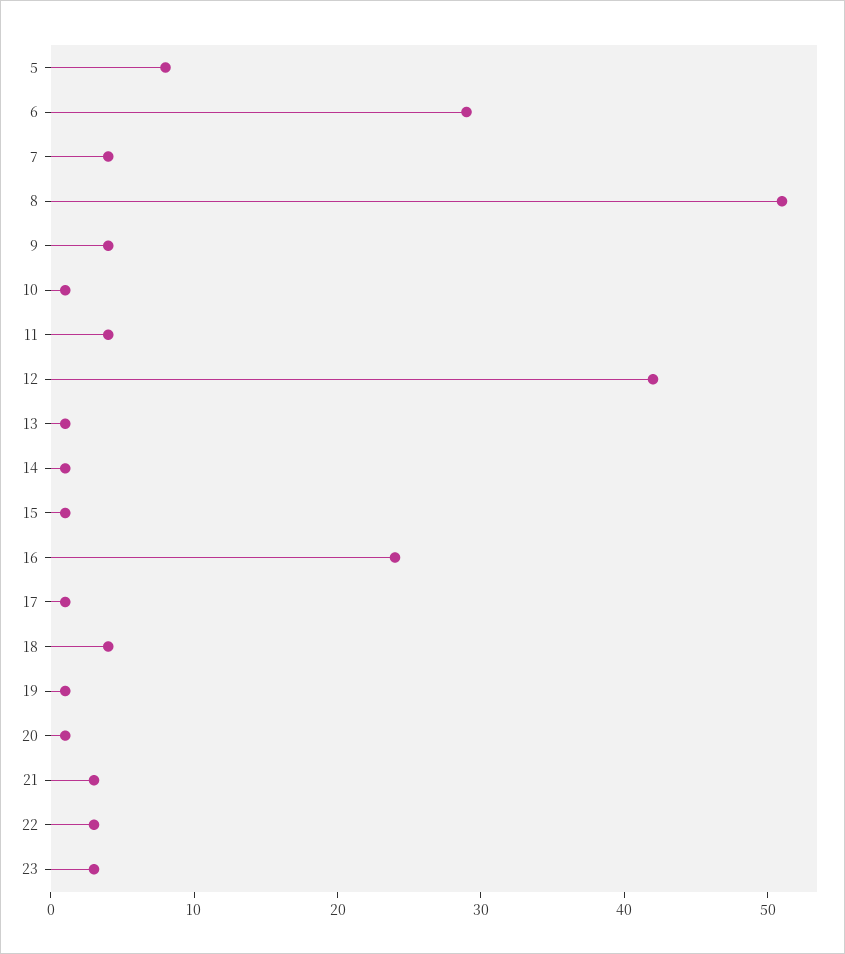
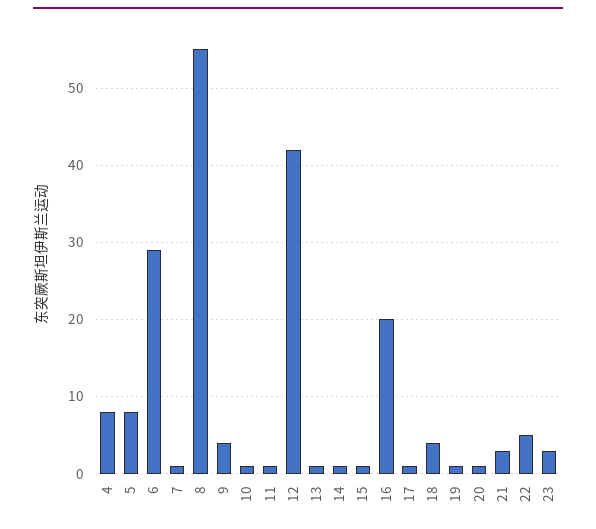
7: 4 -> 1
8: 51 -> 55
11: 4 -> 1
16: 24 -> 20
22: 3 -> 5
4: none -> 8

